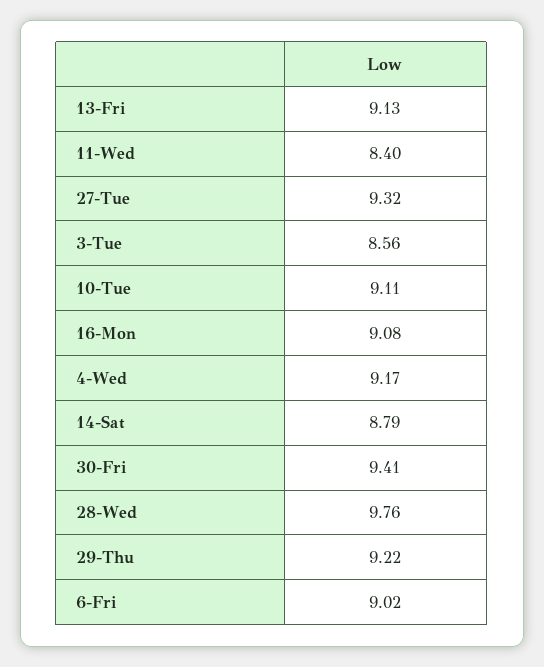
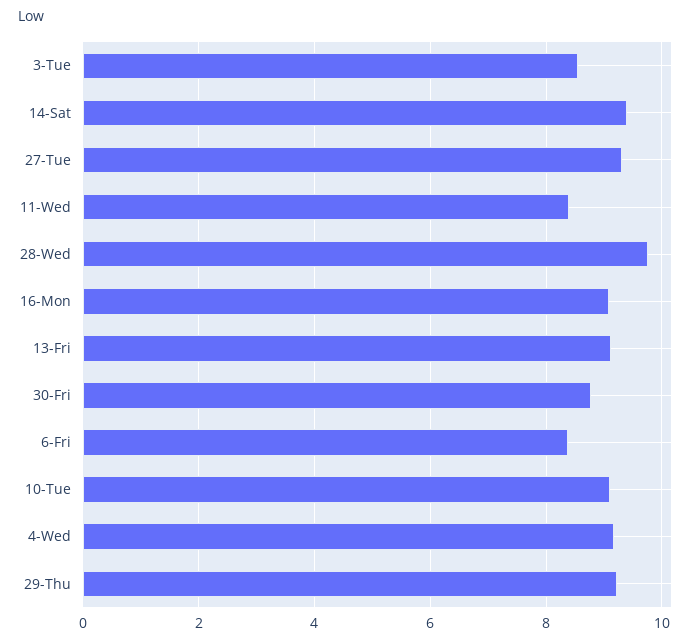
14-Sat: 8.79 -> 9.4
30-Fri: 9.41 -> 8.8
6-Fri: 9.02 -> 8.4

